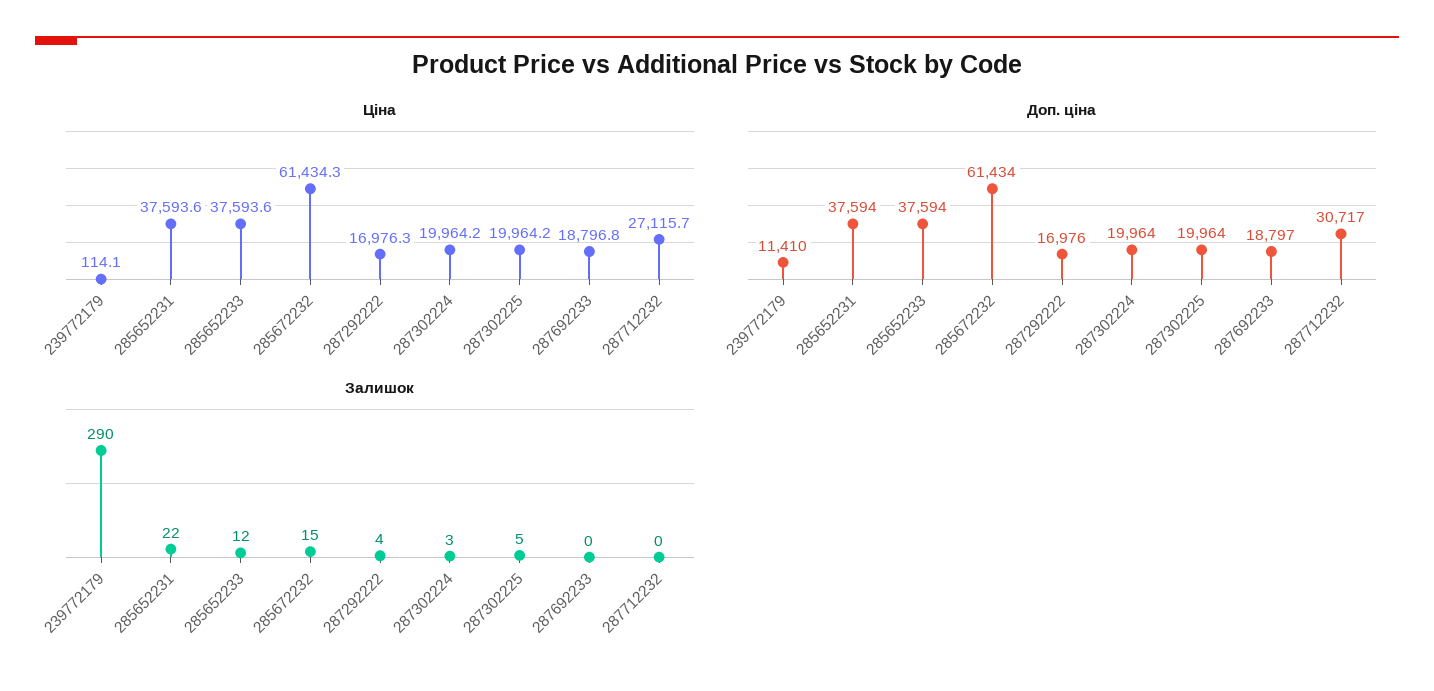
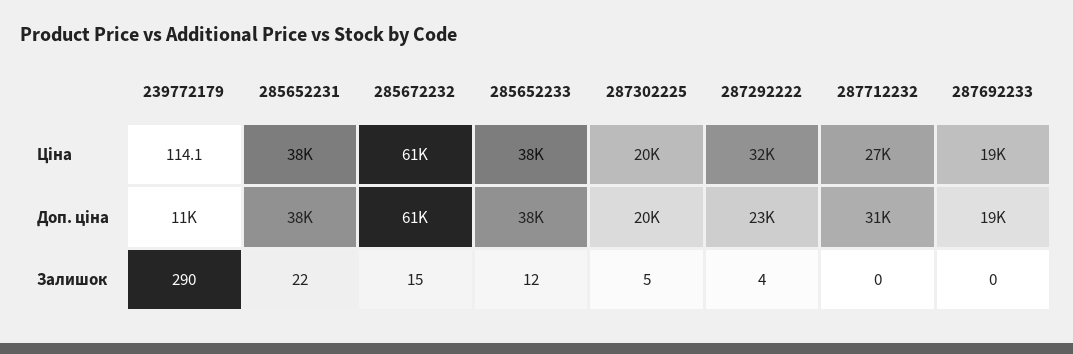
Ціна, 287292222: 16976.3 -> 32000
Ціна, 287302224: 19964.2 -> none
Доп. ціна, 287292222: 16976 -> 23000
Доп. ціна, 287302224: 19964 -> none
Залишок, 287302224: 3 -> none

